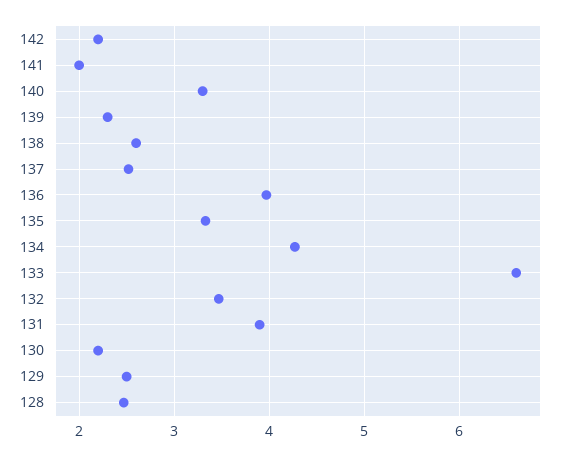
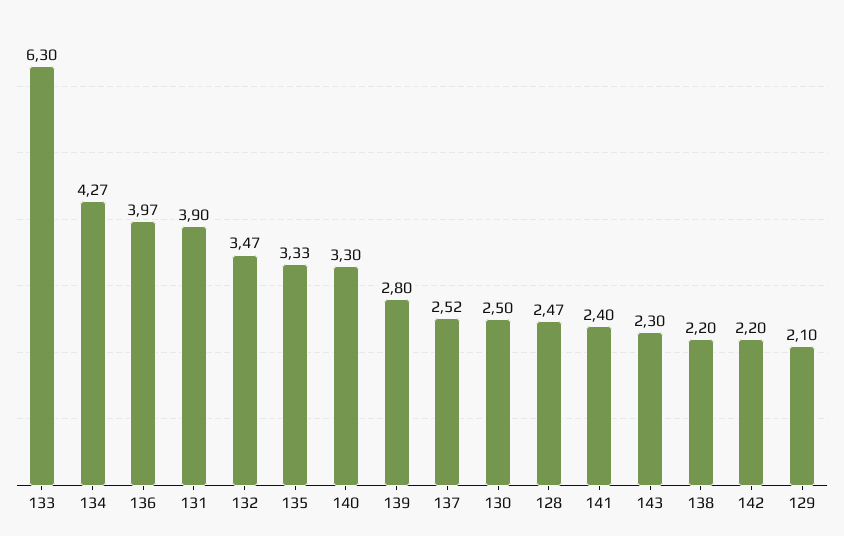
141: 2 -> 2.4
139: 2.3 -> 2.8
138: 2.6 -> 2.2
133: 6.6 -> 6.3
130: 2.2 -> 2.5
129: 2.5 -> 2.1
143: none -> 2.3

